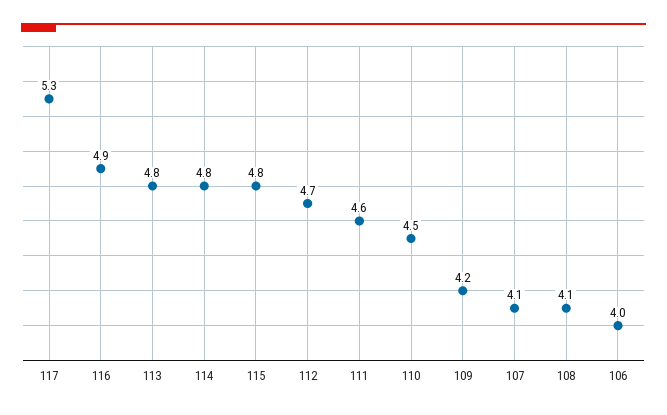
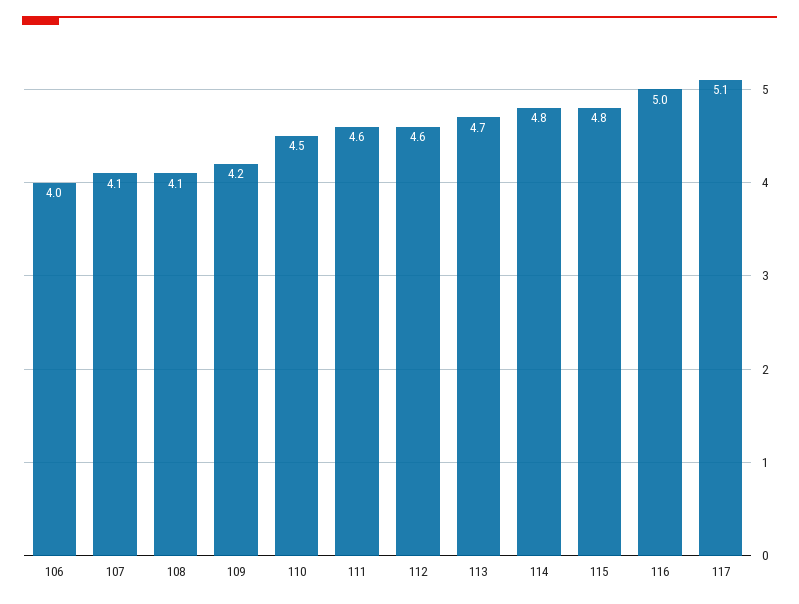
117: 5.3 -> 5.1
116: 4.9 -> 5
113: 4.8 -> 4.7
112: 4.7 -> 4.6

